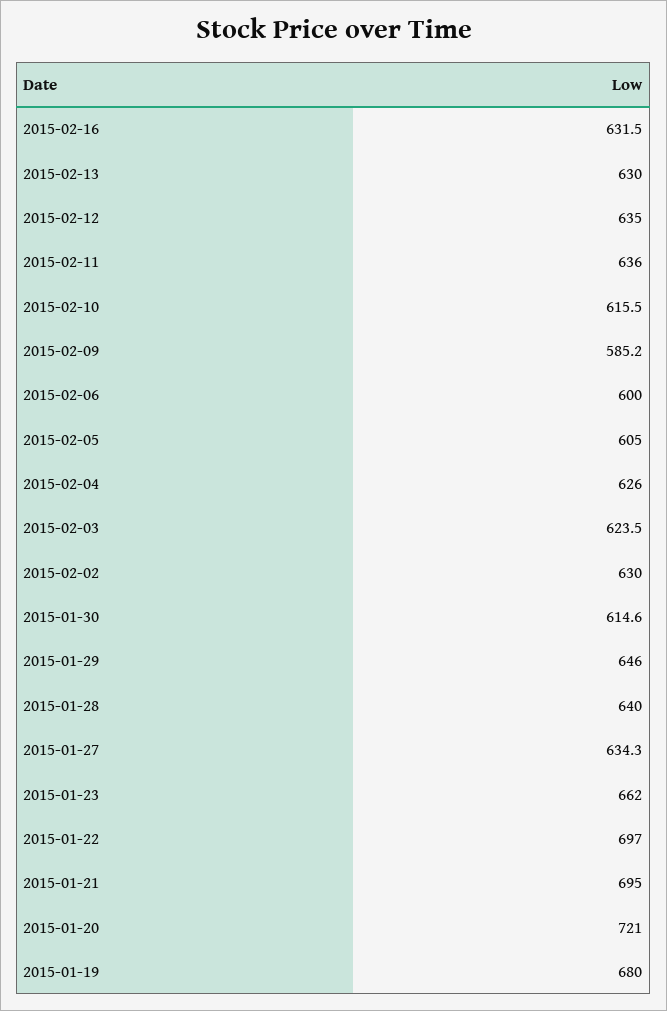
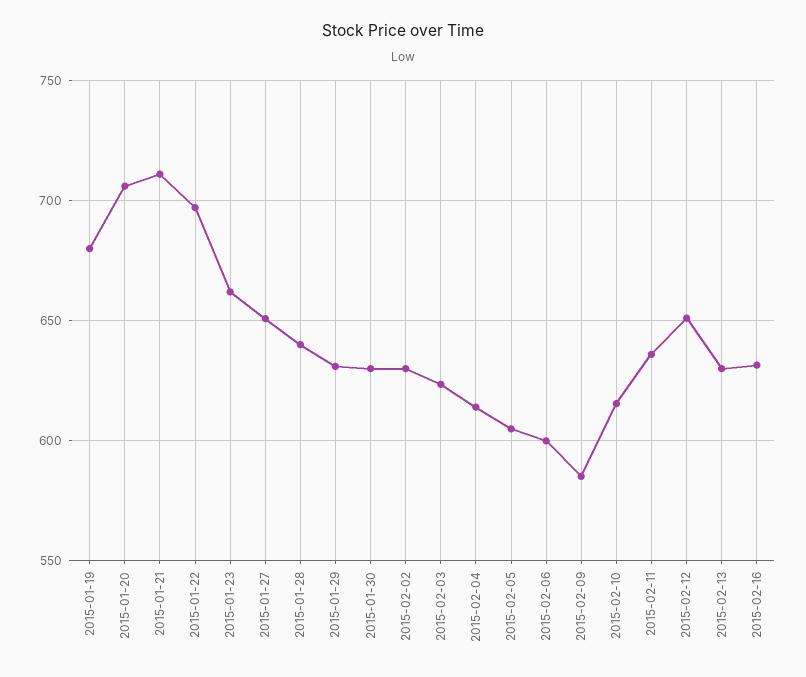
2015-02-12: 635 -> 650
2015-02-04: 626 -> 615
2015-01-30: 614.6 -> 630
2015-01-29: 646 -> 630
2015-01-27: 634.3 -> 650
2015-01-21: 695 -> 710
2015-01-20: 721 -> 705

